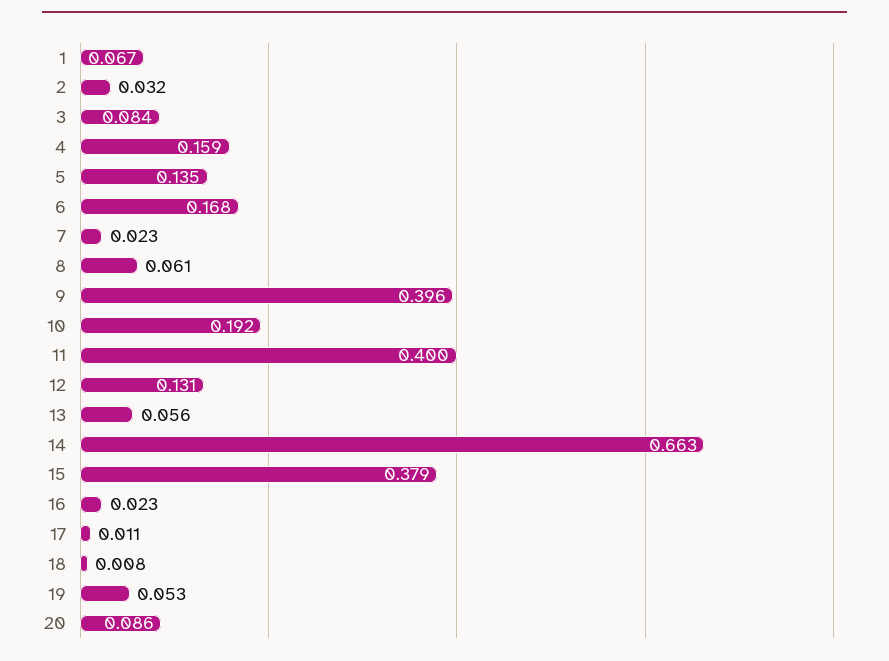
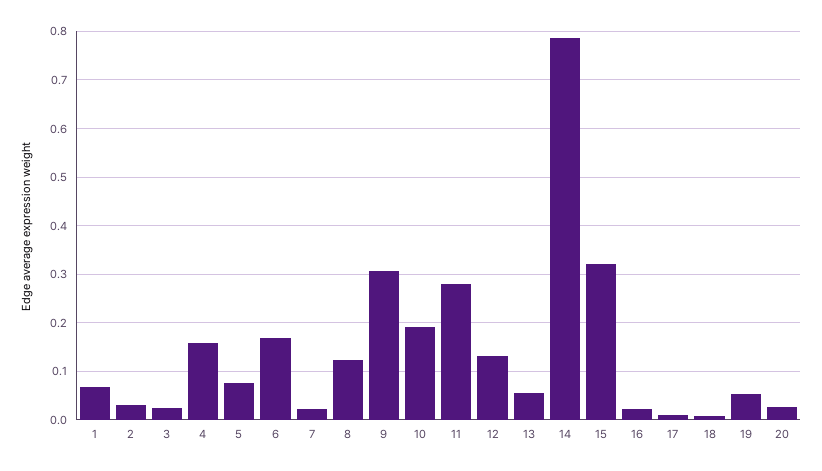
3: 0.084 -> 0.02
5: 0.135 -> 0.08
8: 0.061 -> 0.12
9: 0.396 -> 0.3
11: 0.4 -> 0.28
14: 0.663 -> 0.78
15: 0.379 -> 0.32
20: 0.086 -> 0.02

